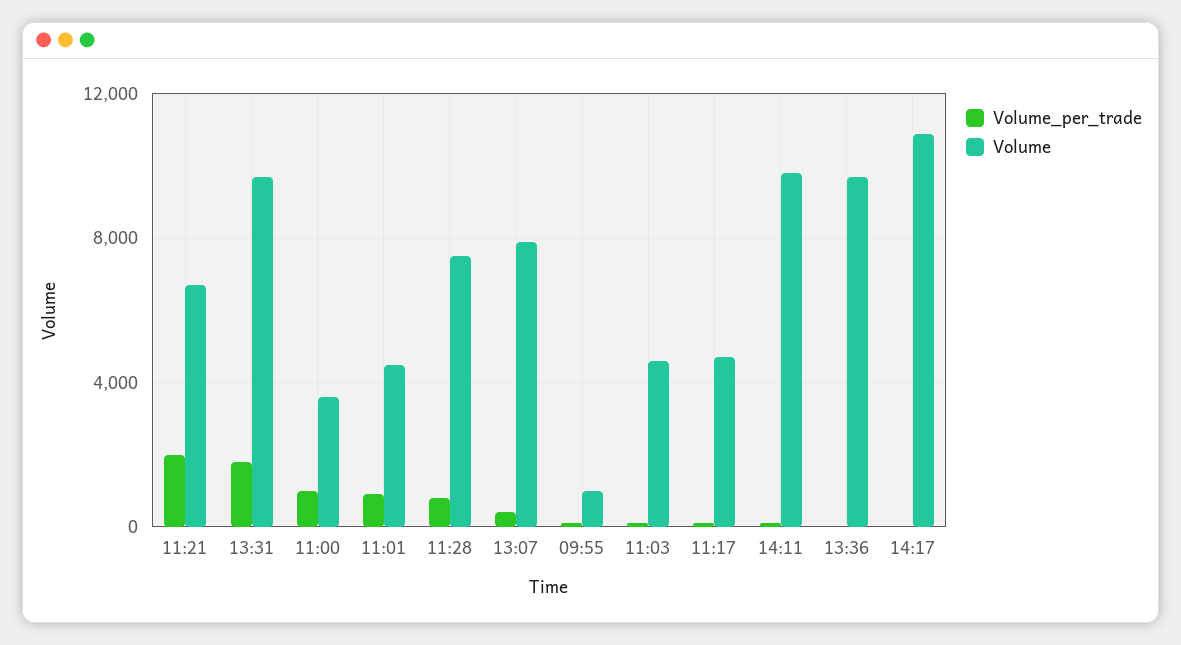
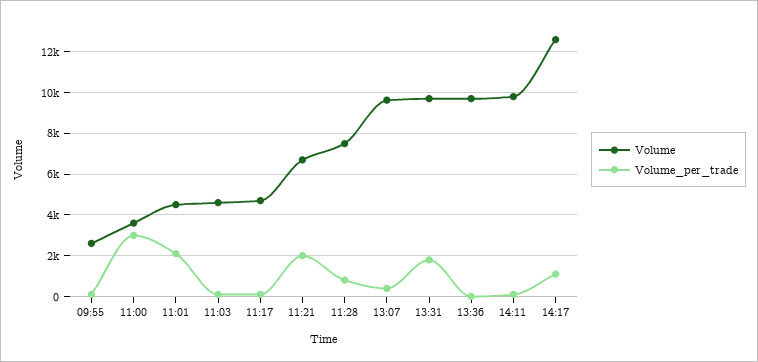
Volume_per_trade, 11:00: 1000 -> 3000
Volume_per_trade, 11:01: 1000 -> 2000
Volume, 13:07: 8000 -> 9500
Volume, 09:55: 1000 -> 2500
Volume_per_trade, 14:17: 0 -> 1000
Volume, 14:17: 11000 -> 12500

